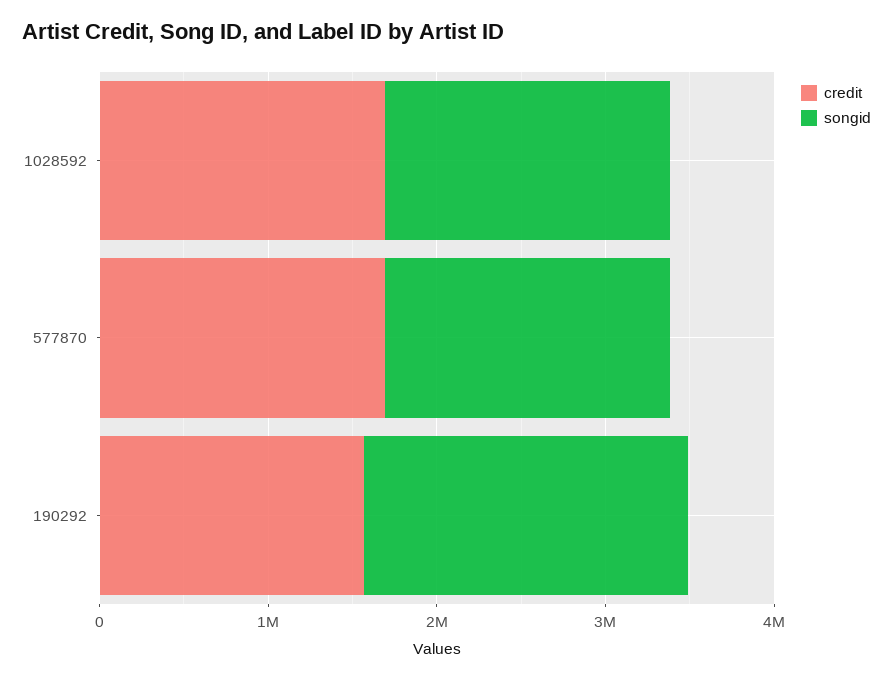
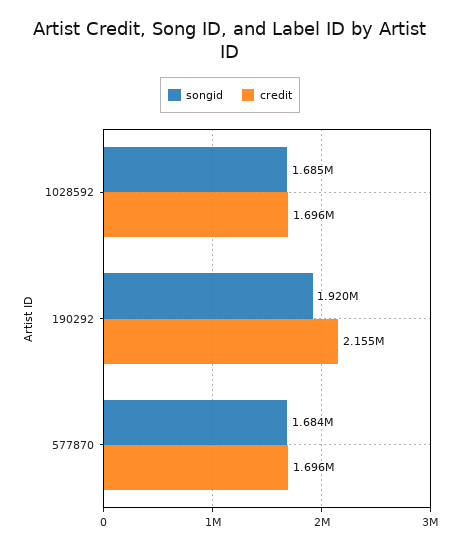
credit, 190292: 1600000 -> 2155000

